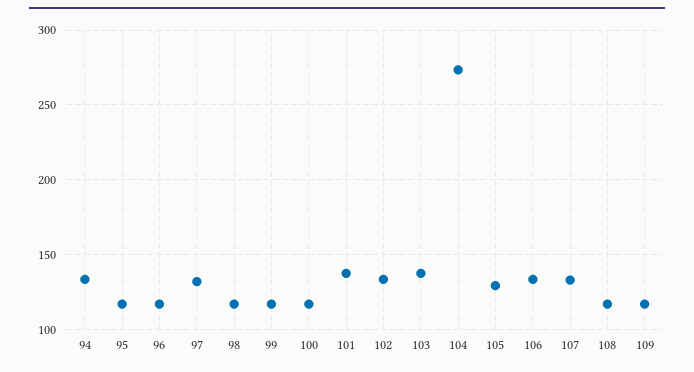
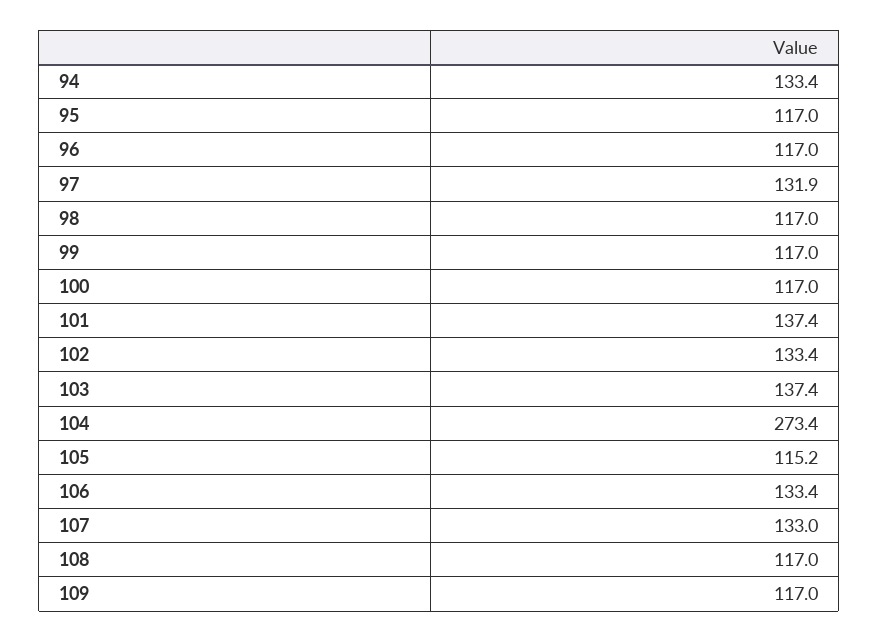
105: 130 -> 115.2

